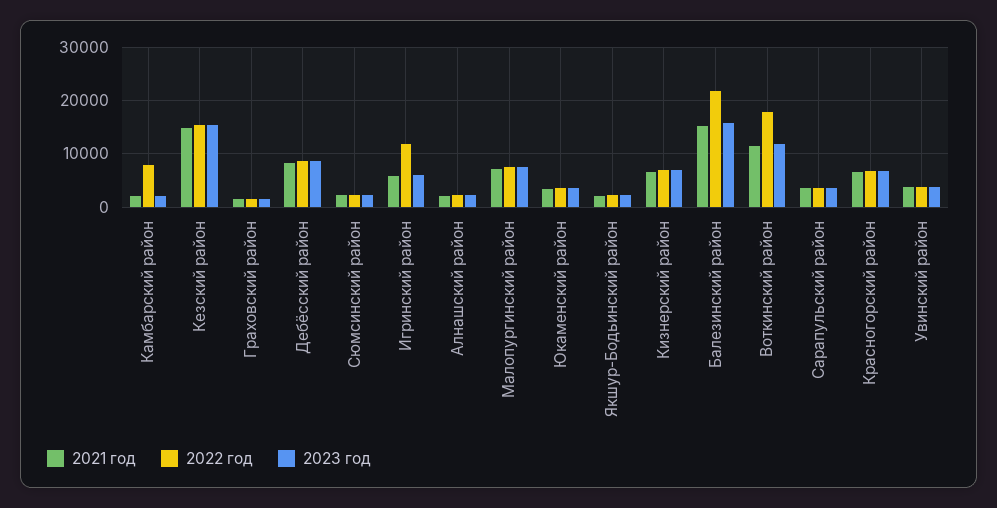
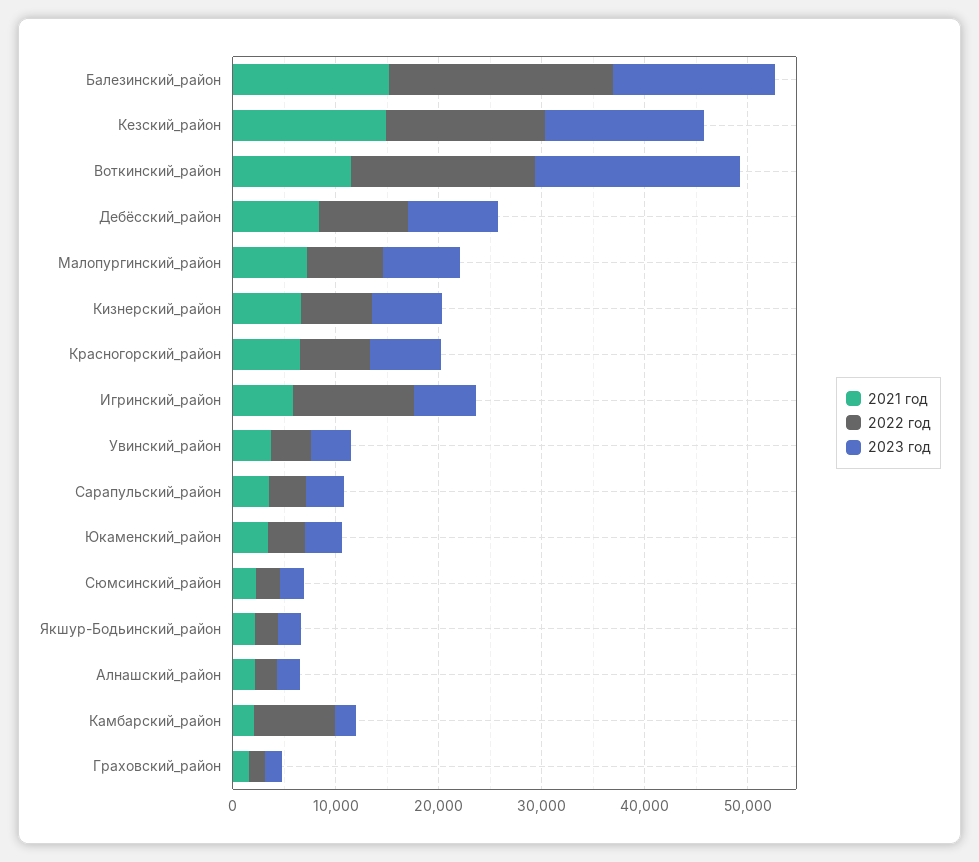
2023 год, Воткинский район: 12000 -> 20000

